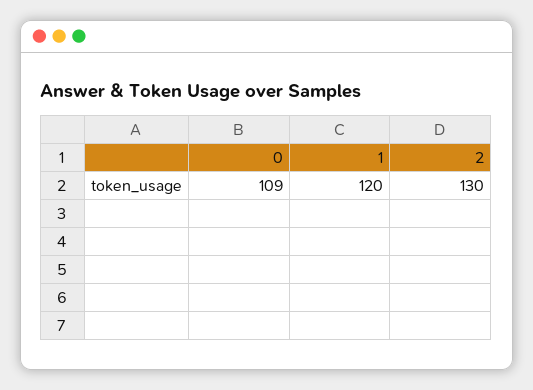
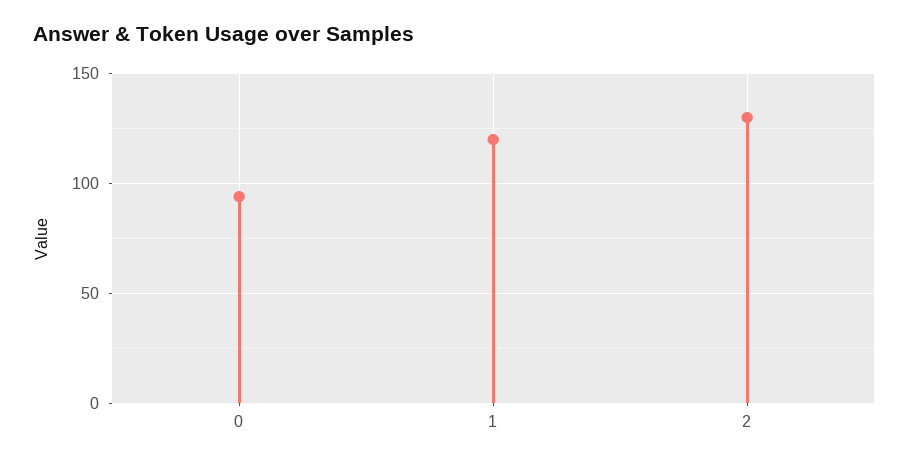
0: 109 -> 95

